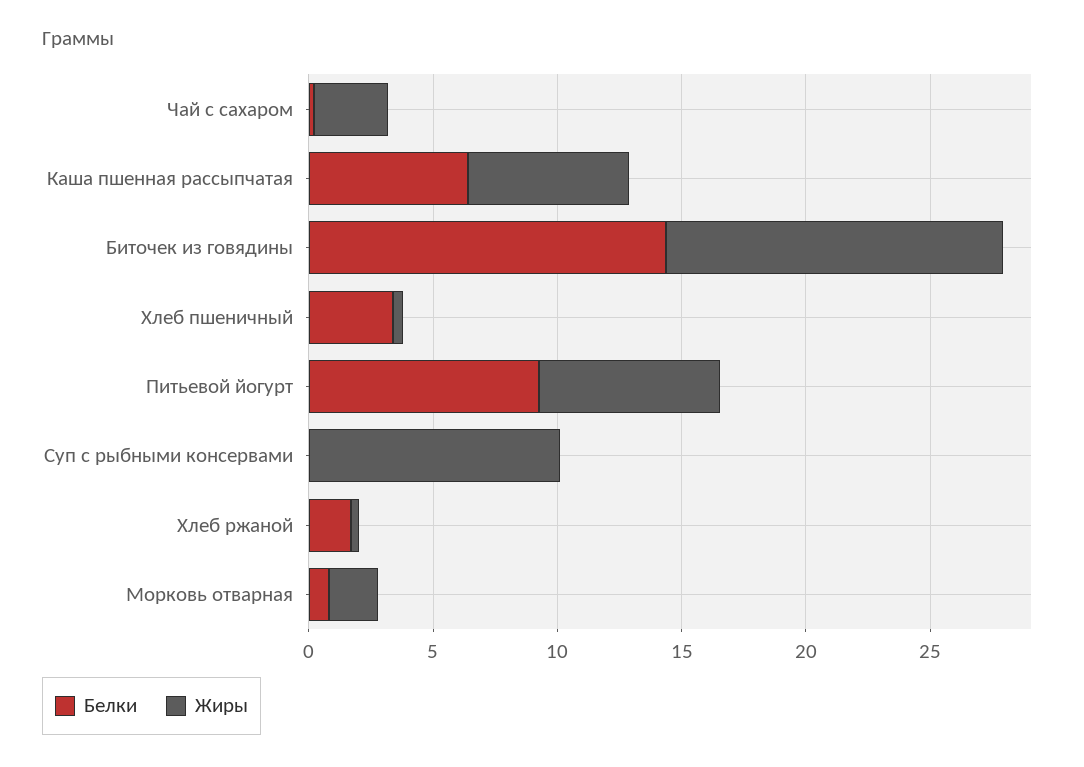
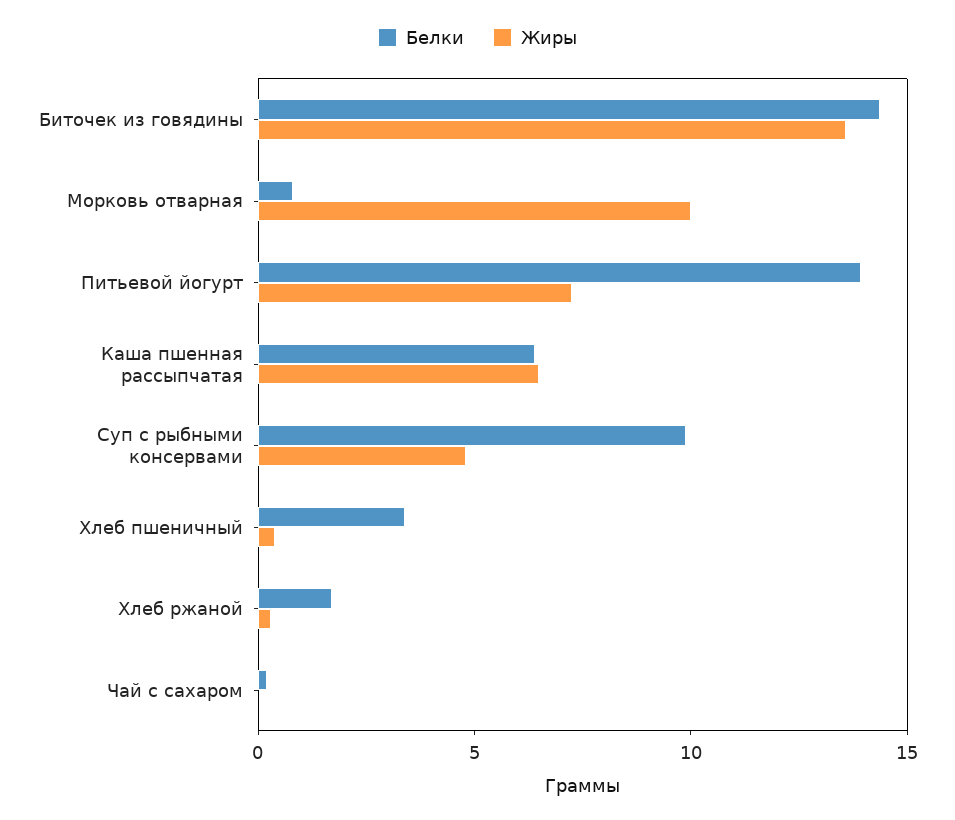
Жиры, Чай с сахаром: 3 -> 0
Белки, Питьевой йогурт: 9 -> 14
Белки, Суп с рыбными консервами: 0 -> 10
Жиры, Суп с рыбными консервами: 10 -> 5
Жиры, Морковь отварная: 2 -> 10

